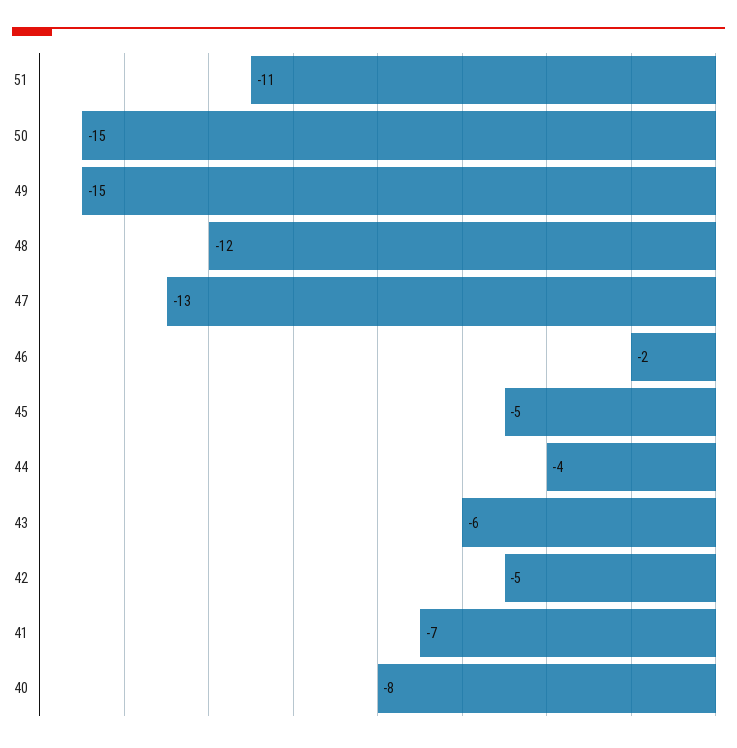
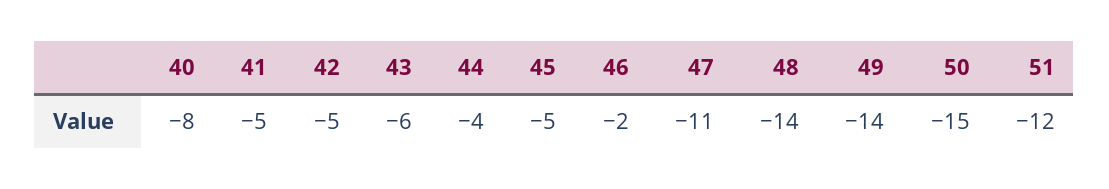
51: -11 -> -12
49: -15 -> -14
48: -12 -> -14
47: -13 -> -11
41: -7 -> -5

